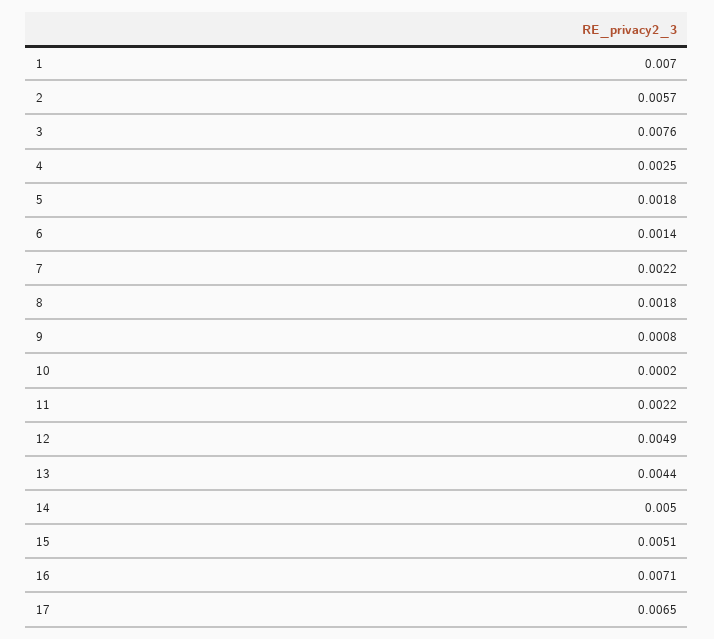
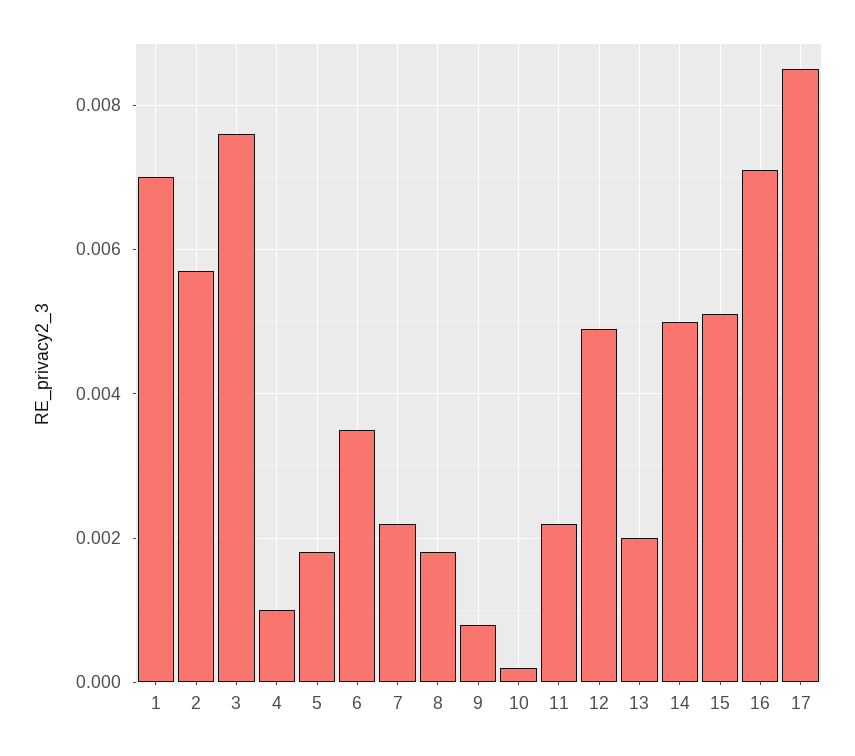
4: 0.0025 -> 0.001
6: 0.0014 -> 0.0035
13: 0.0044 -> 0.002
17: 0.0065 -> 0.0085

